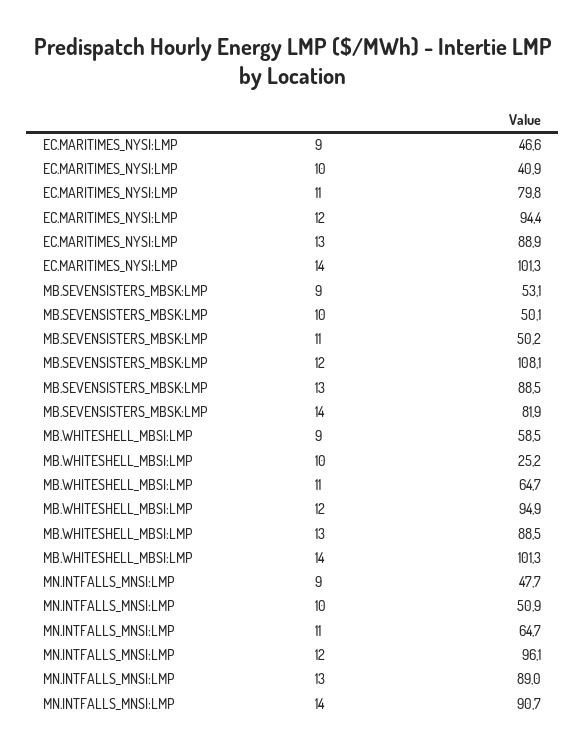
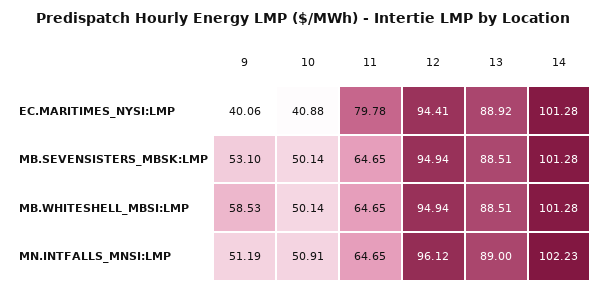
EC.MARITIMES_NYSI:LMP, 9: 46.6 -> 40.06
MB.SEVENSISTERS_MBSK:LMP, 11: 50.2 -> 64.65
MB.SEVENSISTERS_MBSK:LMP, 12: 108.1 -> 94.94
MB.SEVENSISTERS_MBSK:LMP, 14: 81.9 -> 101.28
MB.WHITESHELL_MBSI:LMP, 10: 25.2 -> 50.14
MN.INTFALLS_MNSI:LMP, 9: 47.7 -> 51.19
MN.INTFALLS_MNSI:LMP, 14: 90.7 -> 102.23

